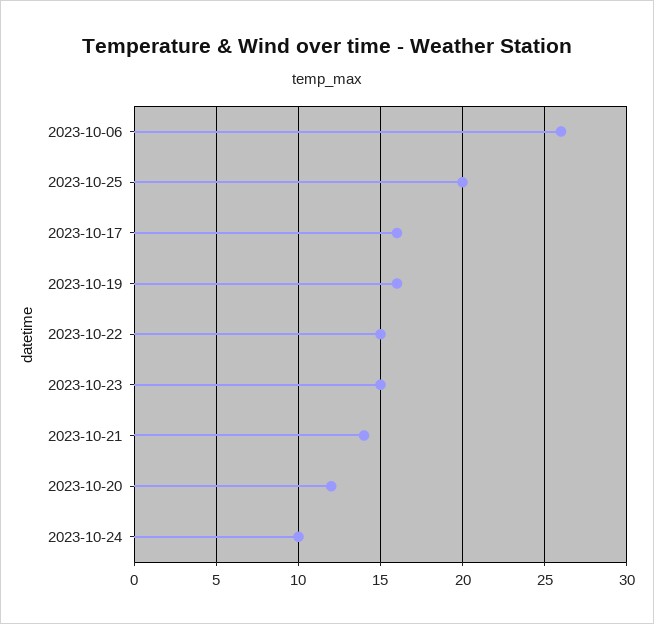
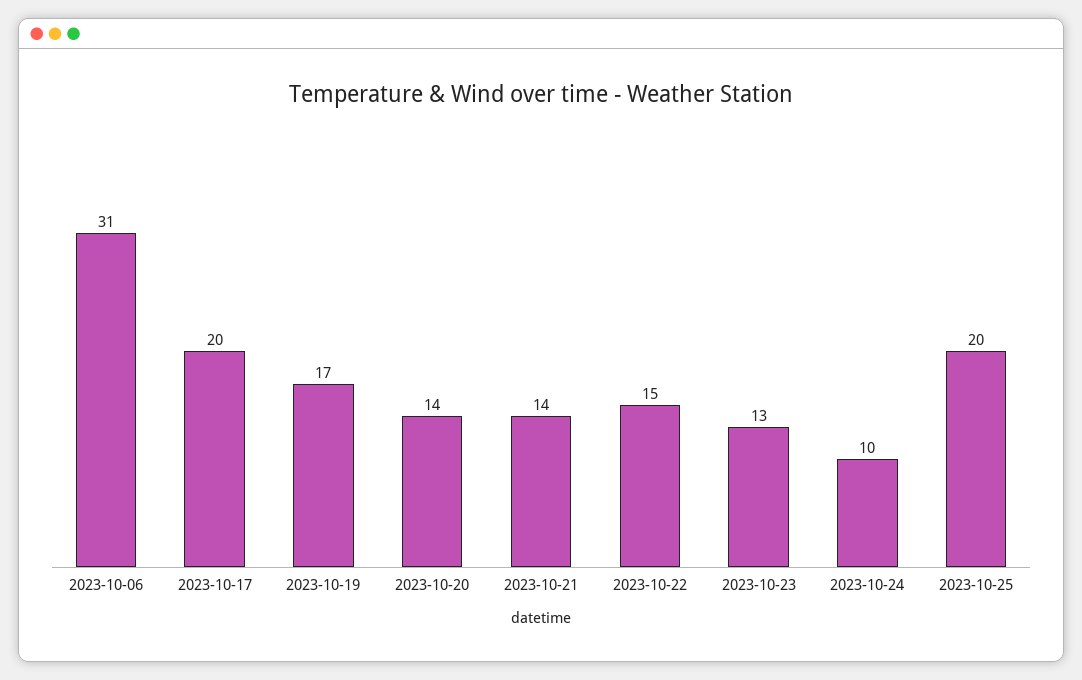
2023-10-06: 26 -> 31
2023-10-17: 16 -> 20
2023-10-19: 16 -> 17
2023-10-23: 15 -> 13
2023-10-20: 12 -> 14

